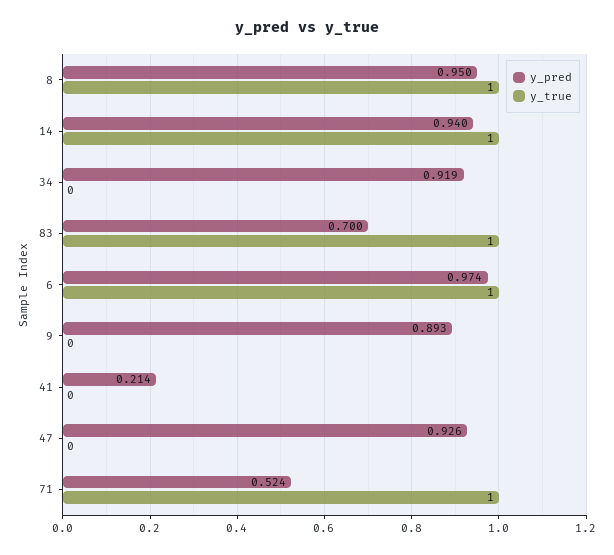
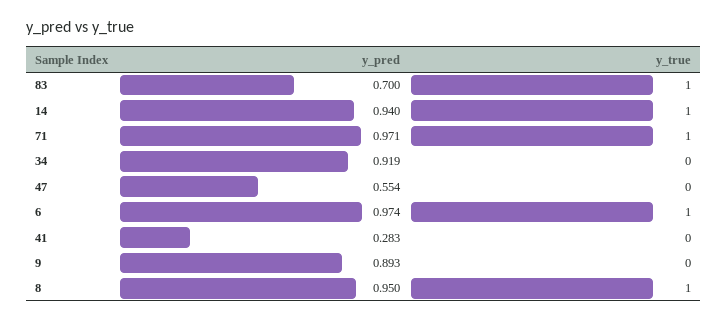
y_pred, 41: 0.214 -> 0.283
y_pred, 47: 0.926 -> 0.554
y_pred, 71: 0.524 -> 0.971

